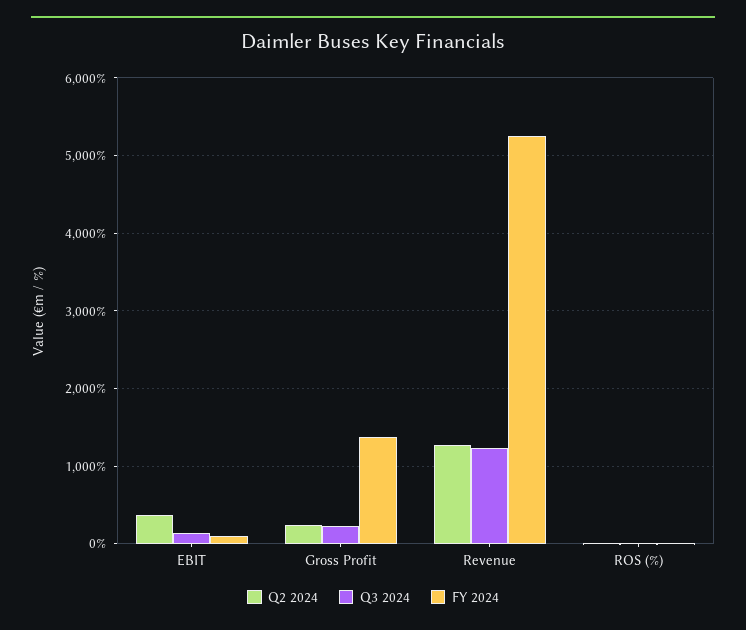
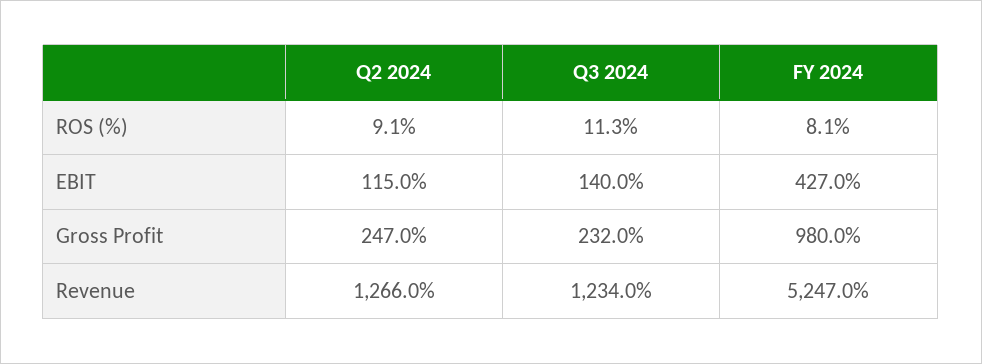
Q2 2024, EBIT: 400 -> 115
FY 2024, EBIT: 100 -> 427
FY 2024, Gross Profit: 1400 -> 980

